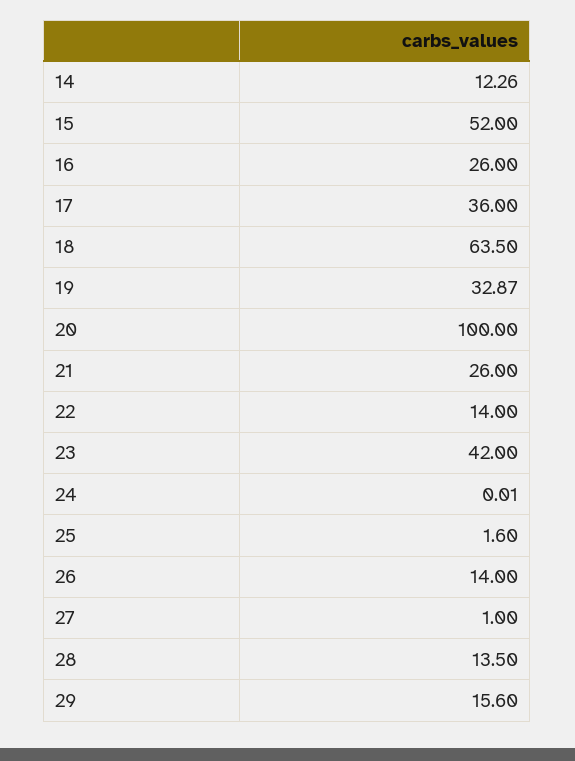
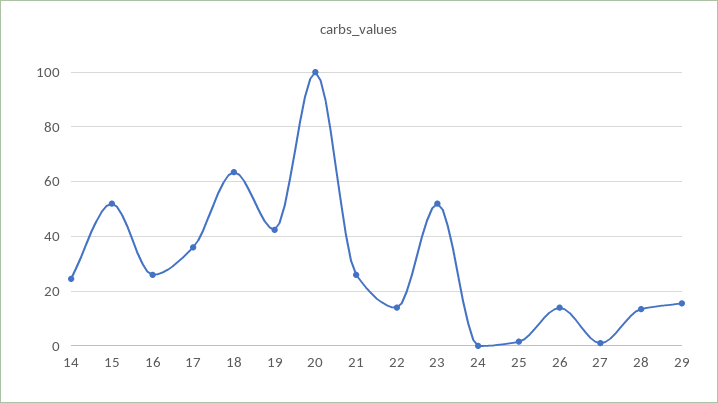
14: 12.26 -> 25
19: 32.87 -> 42.5
23: 42 -> 52.5

